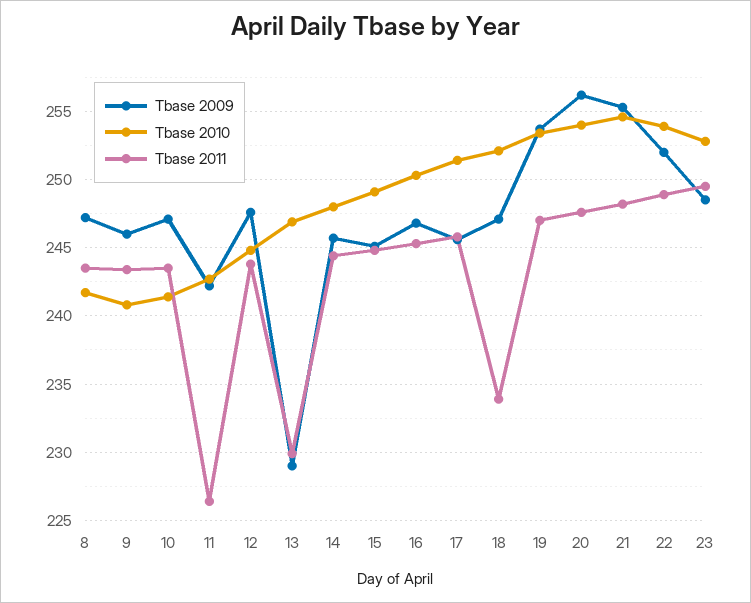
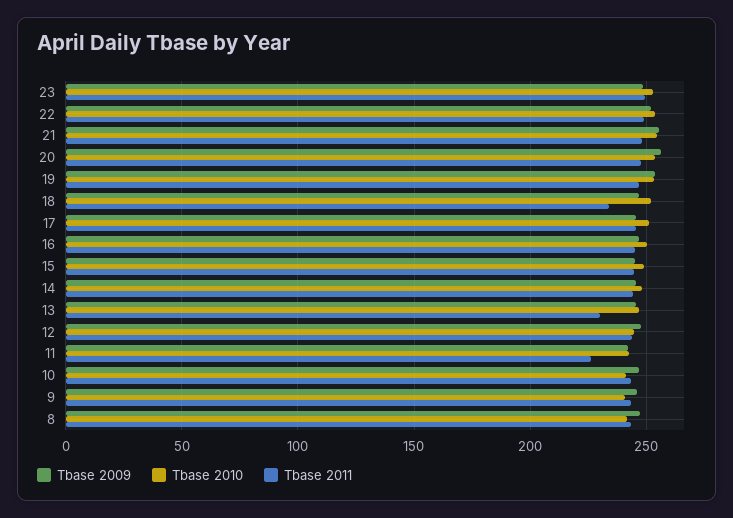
Tbase 2009, 13: 229 -> 245

